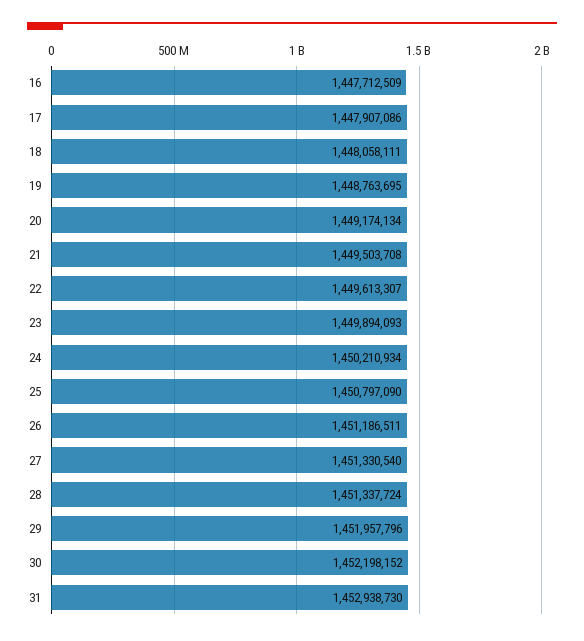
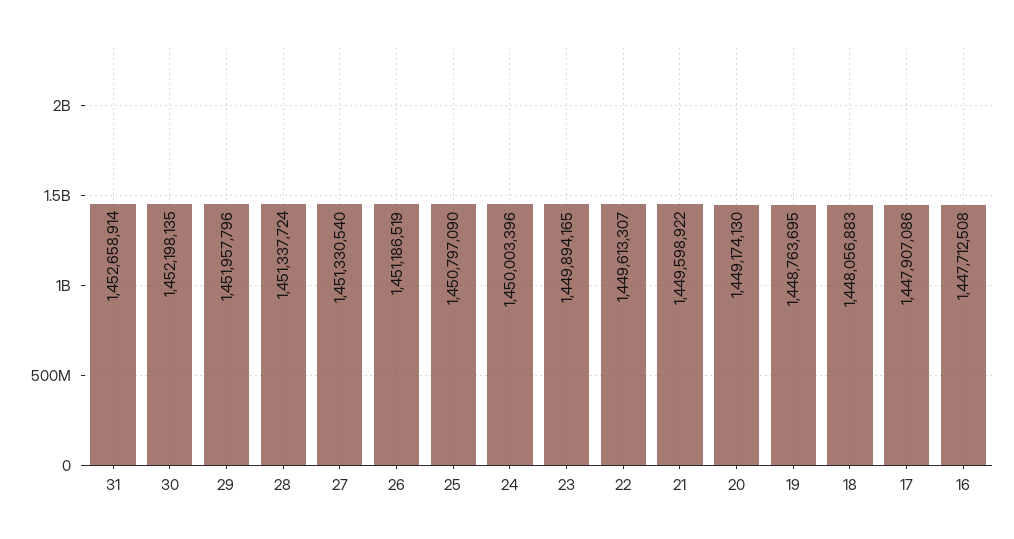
16: 1447712509 -> 1447712508
18: 1448058111 -> 1448056883
20: 1449174134 -> 1449174130
21: 1449503708 -> 1449598922
23: 1449894093 -> 1449894165
24: 1450210934 -> 1450003396
26: 1451186511 -> 1451186519
30: 1452198152 -> 1452198135
31: 1452938730 -> 1452658914

